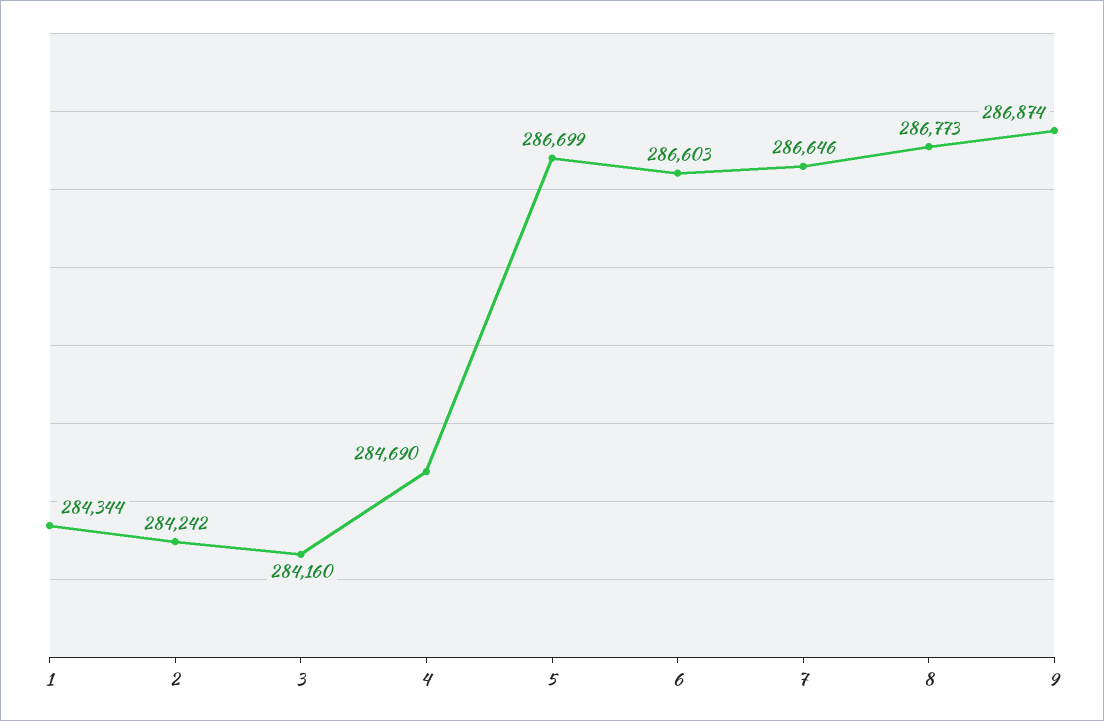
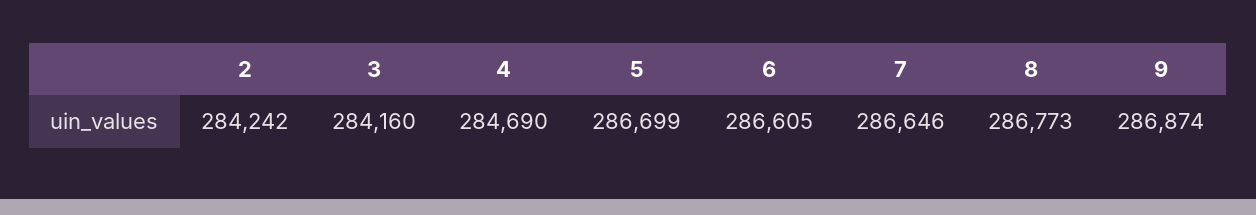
1: 284344 -> none
6: 286603 -> 286605

